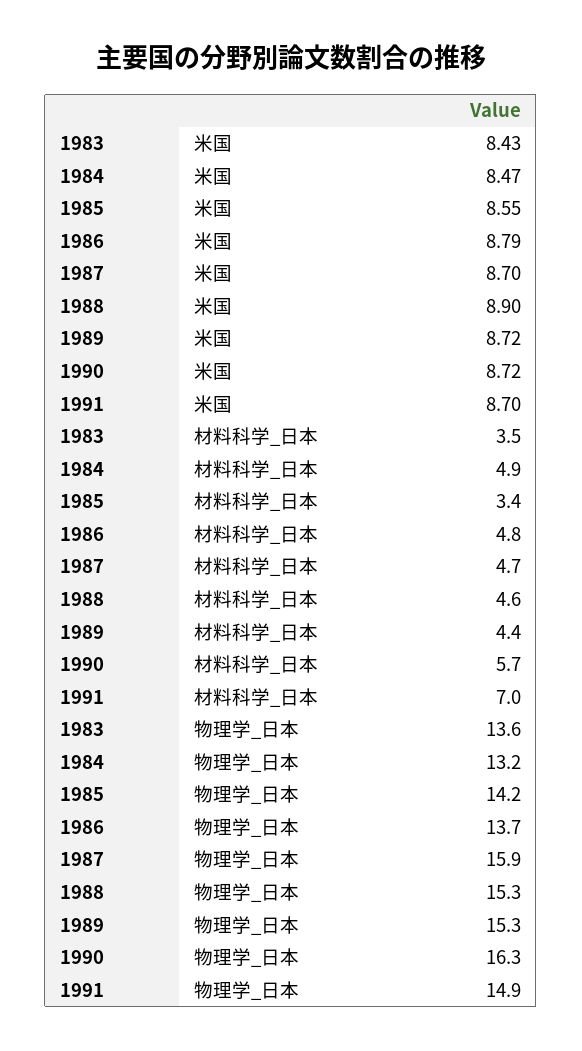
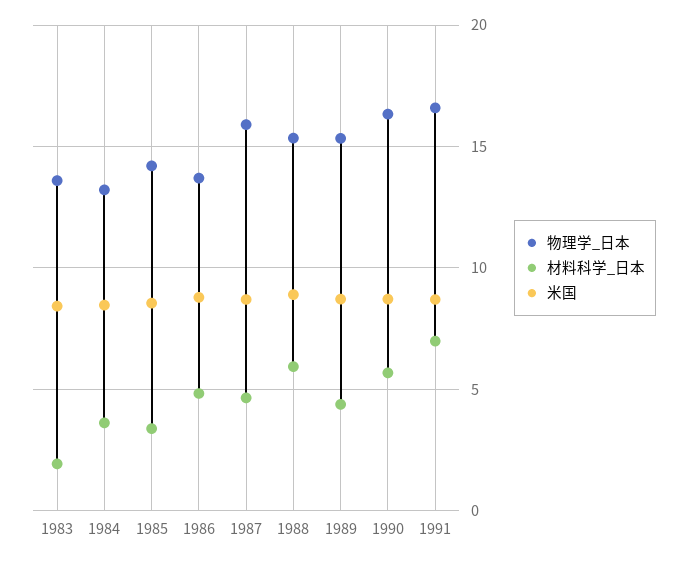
材料科学_日本, 1983: 3.5 -> 2
材料科学_日本, 1984: 4.9 -> 3.5
材料科学_日本, 1988: 4.6 -> 6
物理学_日本, 1991: 14.9 -> 16.5

